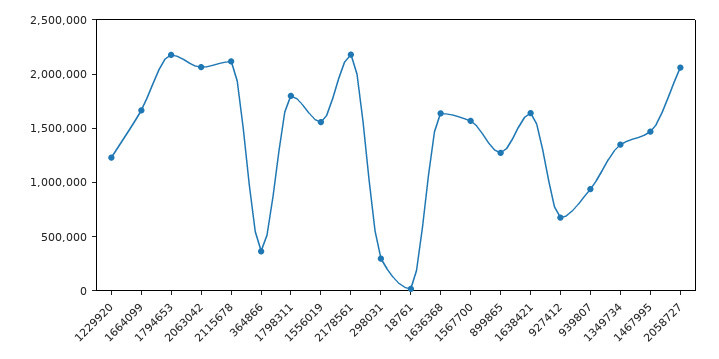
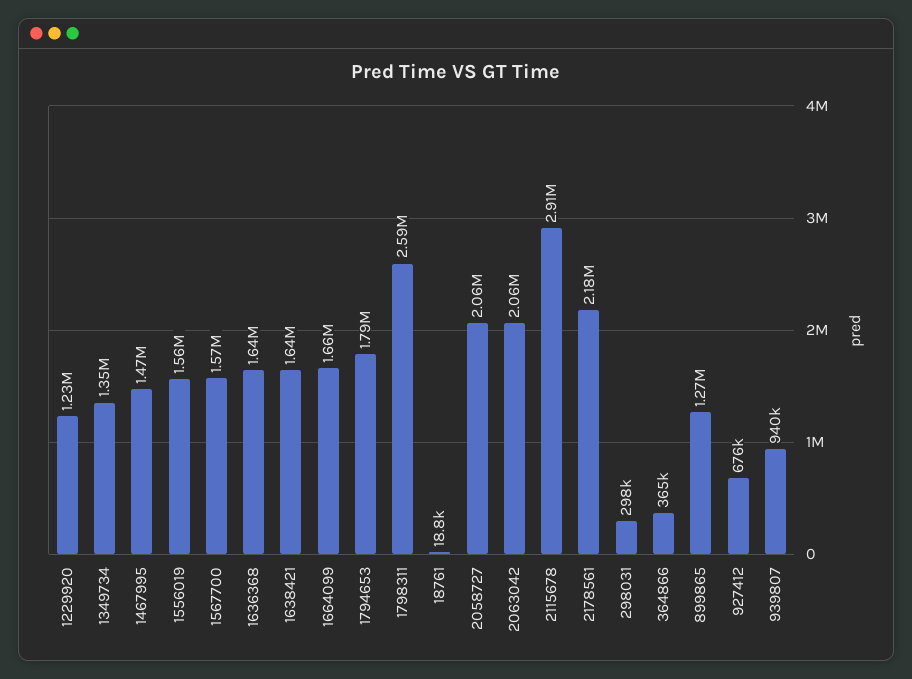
1794653: 2200000 -> 1790000
2115678: 2100000 -> 2910000
1798311: 1800000 -> 2590000

